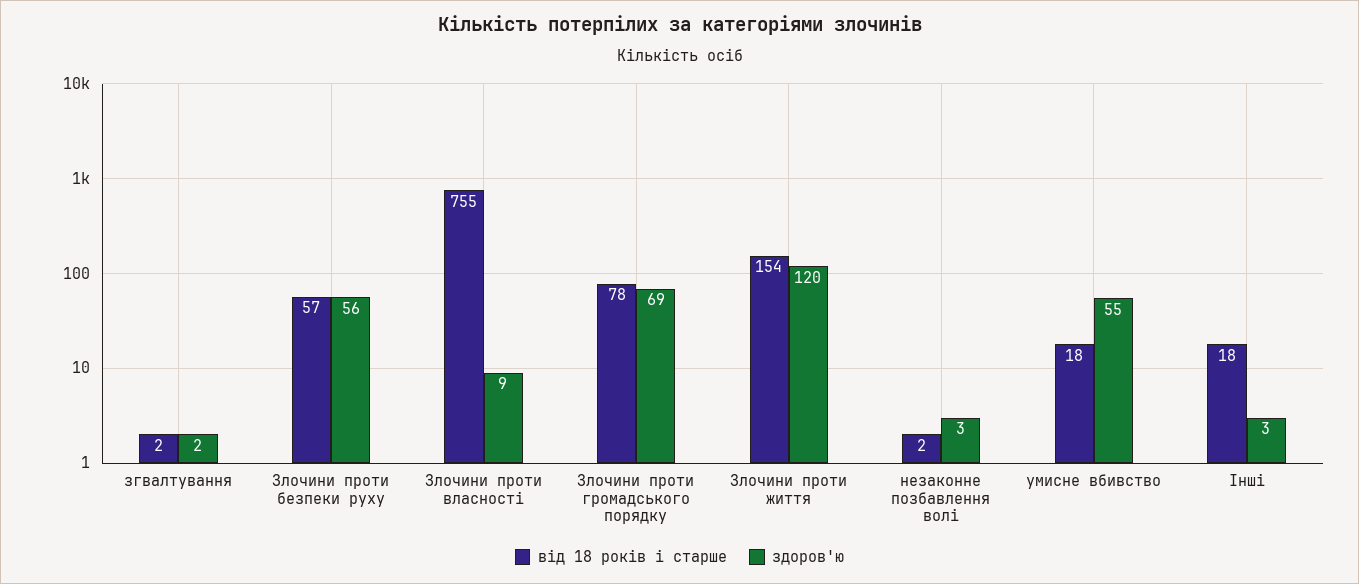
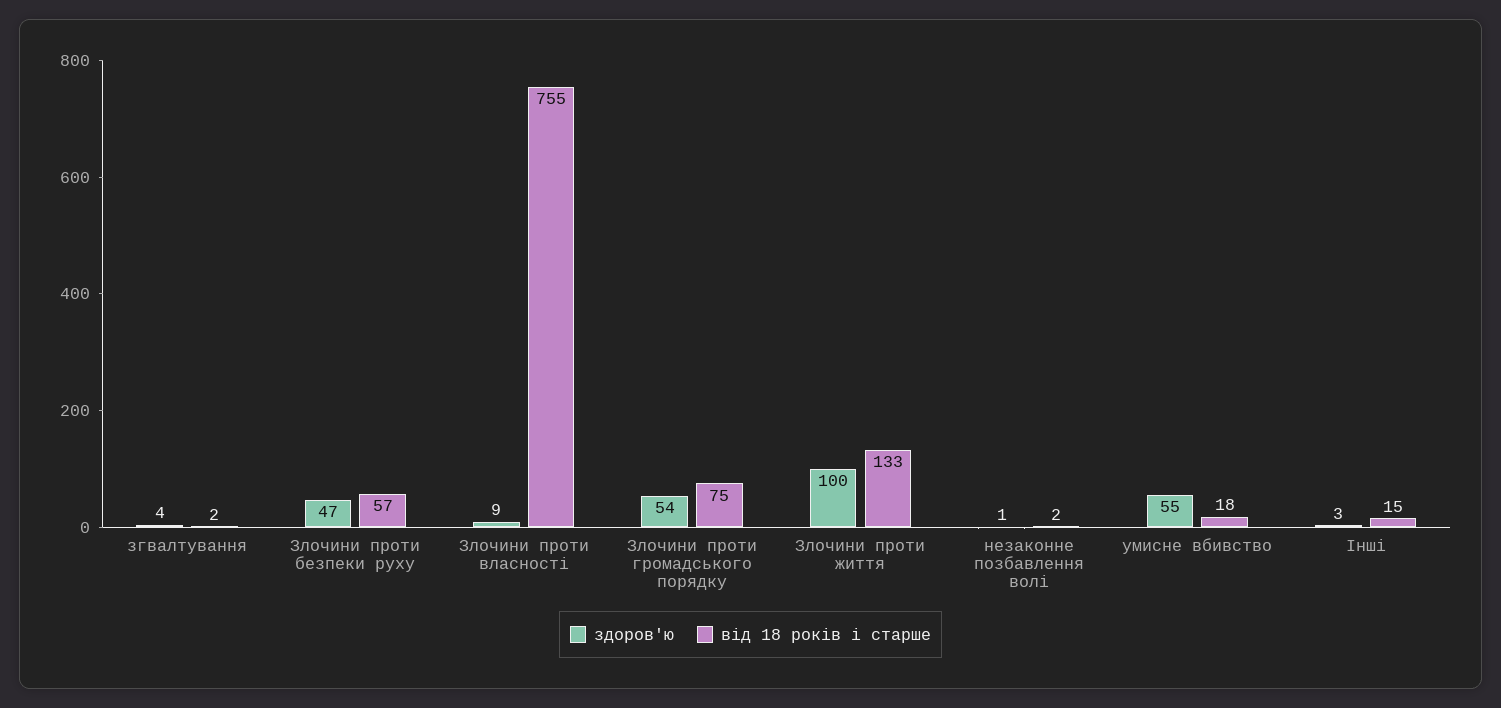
здоров'ю, згвалтування: 2 -> 4
здоров'ю, Злочини проти безпеки руху: 56 -> 47
від 18 років і старше, Злочини проти громадського порядку: 78 -> 75
здоров'ю, Злочини проти громадського порядку: 69 -> 54
від 18 років і старше, Злочини проти життя: 154 -> 133
здоров'ю, Злочини проти життя: 120 -> 100
здоров'ю, незаконне позбавлення волі: 3 -> 1
від 18 років і старше, Інші: 18 -> 15

